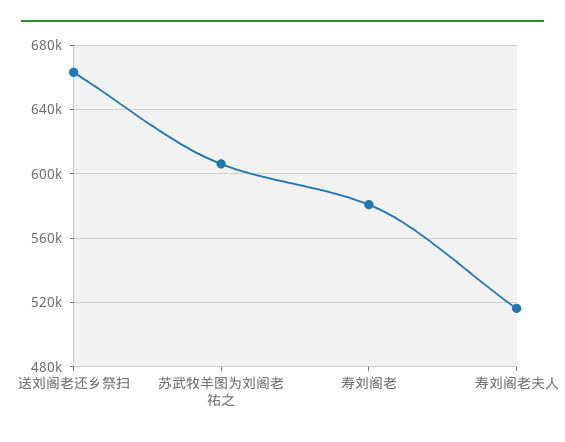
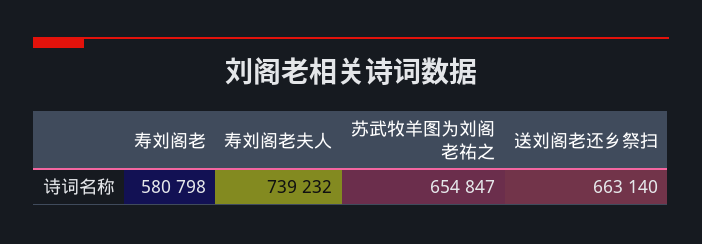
苏武牧羊图为刘阁老祐之: 605000 -> 654847
寿刘阁老夫人: 515000 -> 739232

